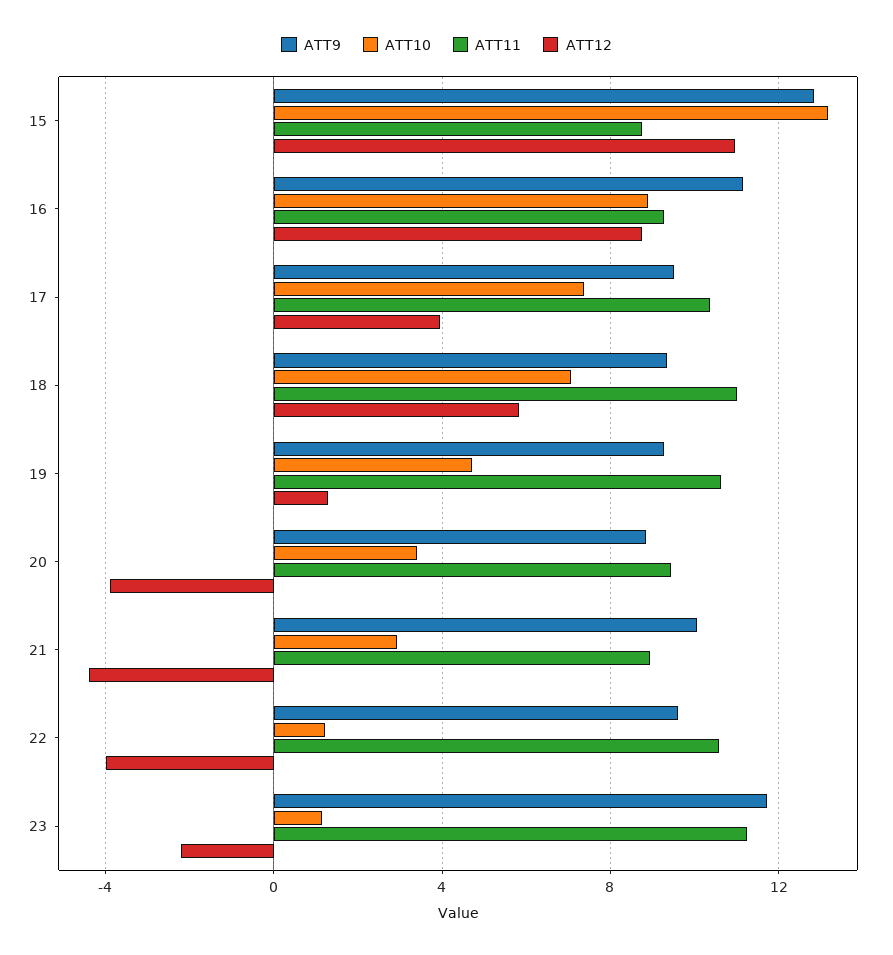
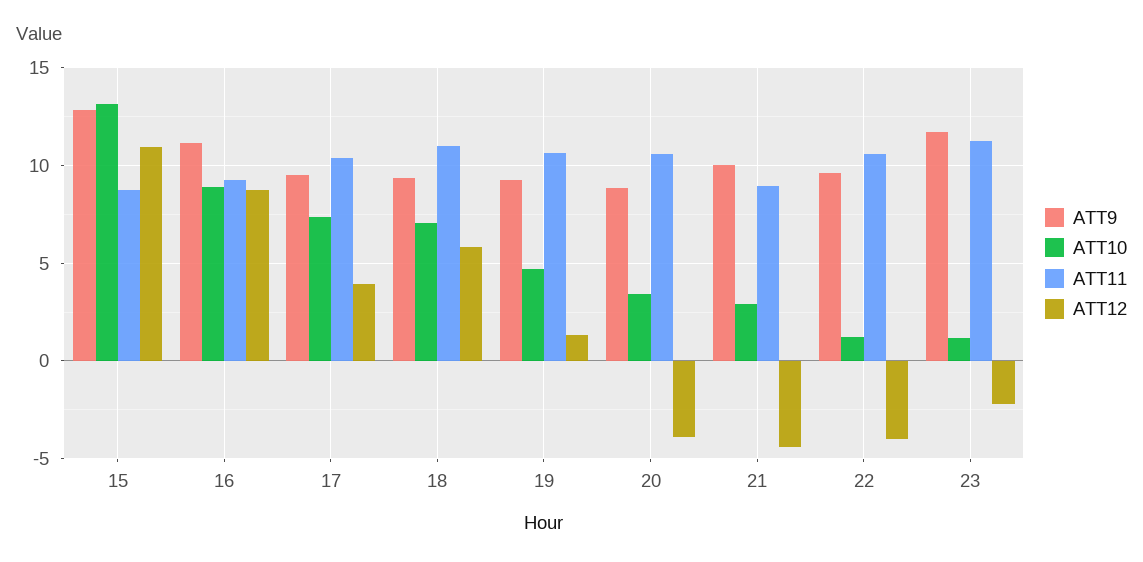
ATT11, 20: 9.5 -> 10.5

